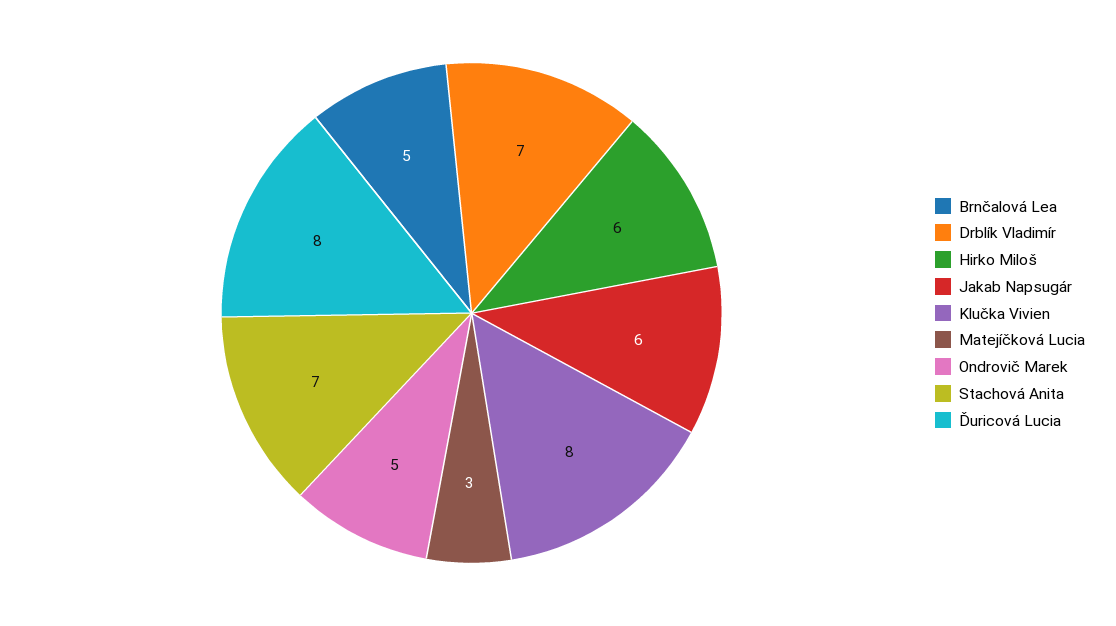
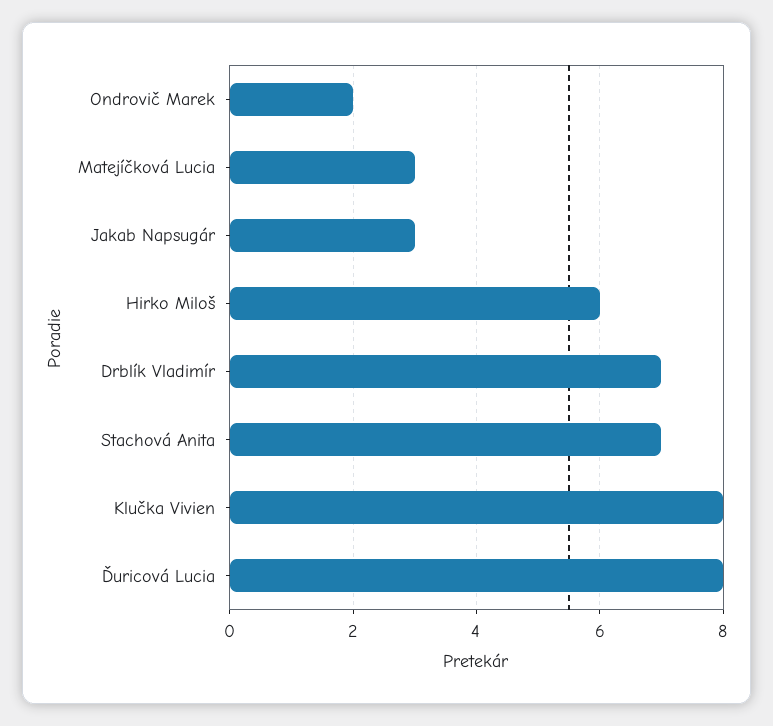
Brnčalová Lea: 5 -> none
Jakab Napsugár: 6 -> 3
Ondrovič Marek: 5 -> 2

